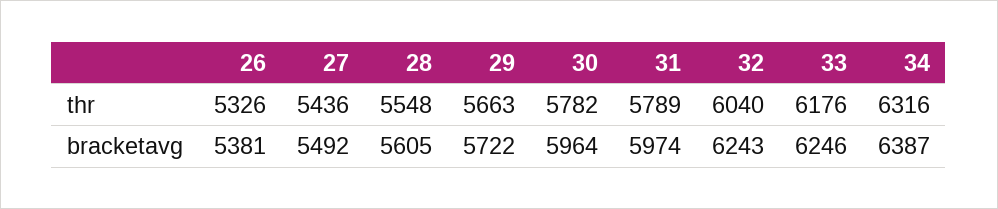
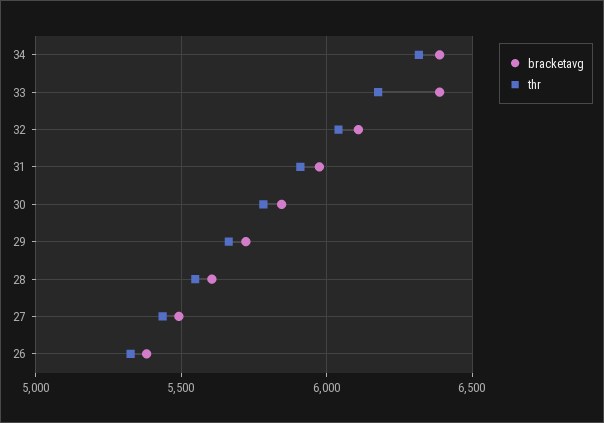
thr, 31: 5789 -> 5900
bracketavg, 30: 5964 -> 5850
bracketavg, 32: 6243 -> 6100
bracketavg, 33: 6246 -> 6400

